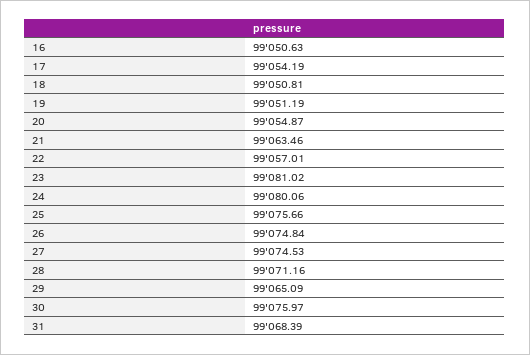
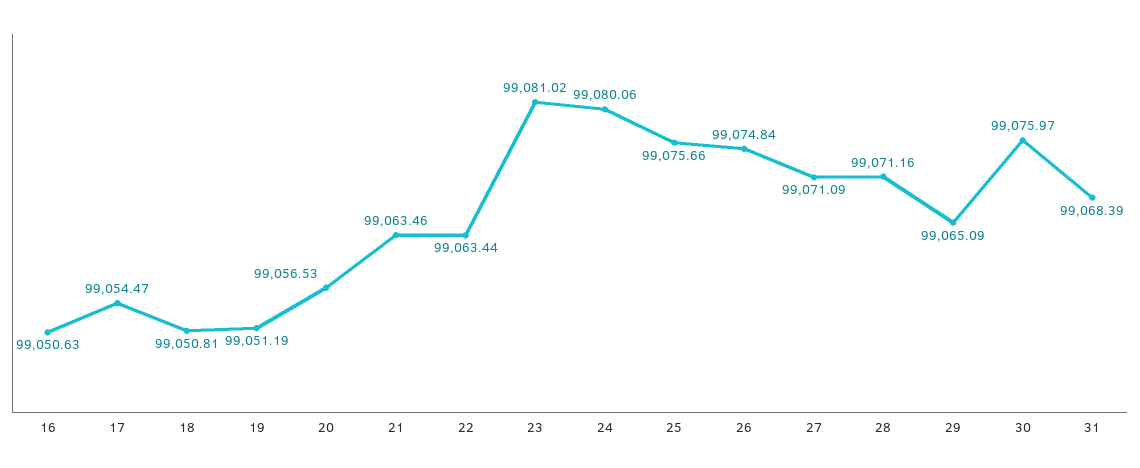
17: 99054.19 -> 99054.47
20: 99054.87 -> 99056.53
22: 99057.01 -> 99063.44
27: 99074.53 -> 99071.09

